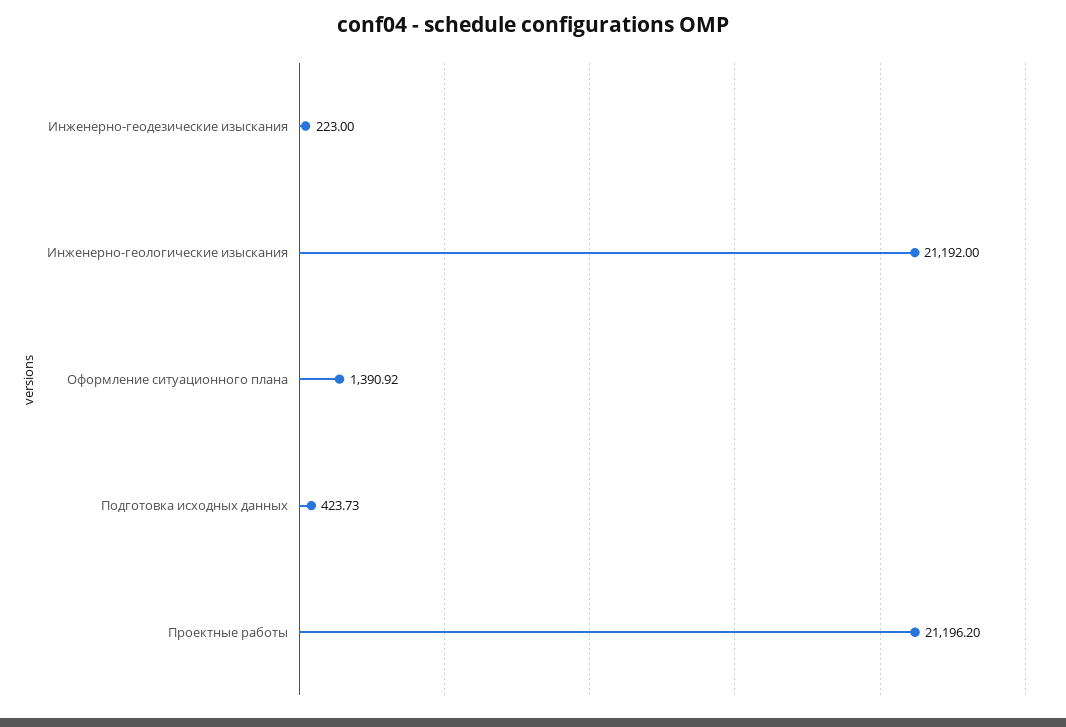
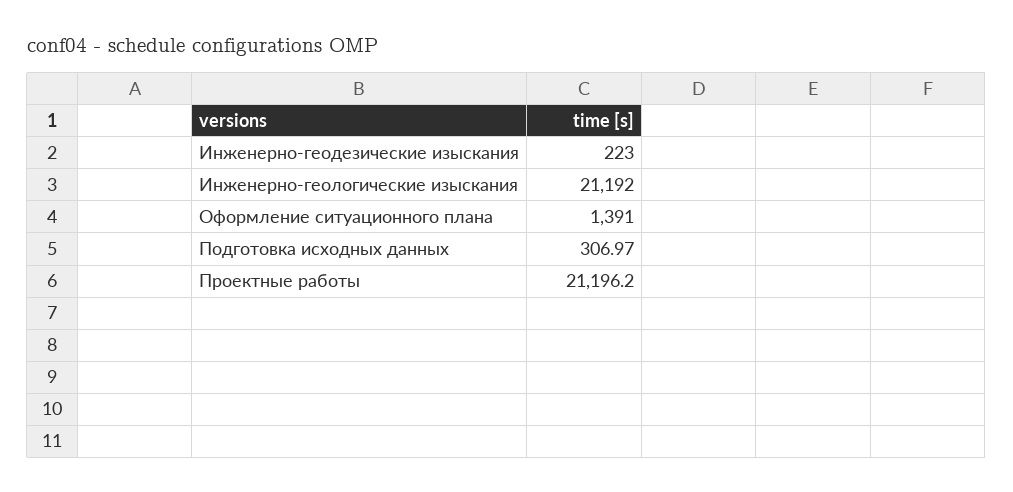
Оформление ситуационного плана: 1390.92 -> 1391
Подготовка исходных данных: 423.73 -> 306.97

